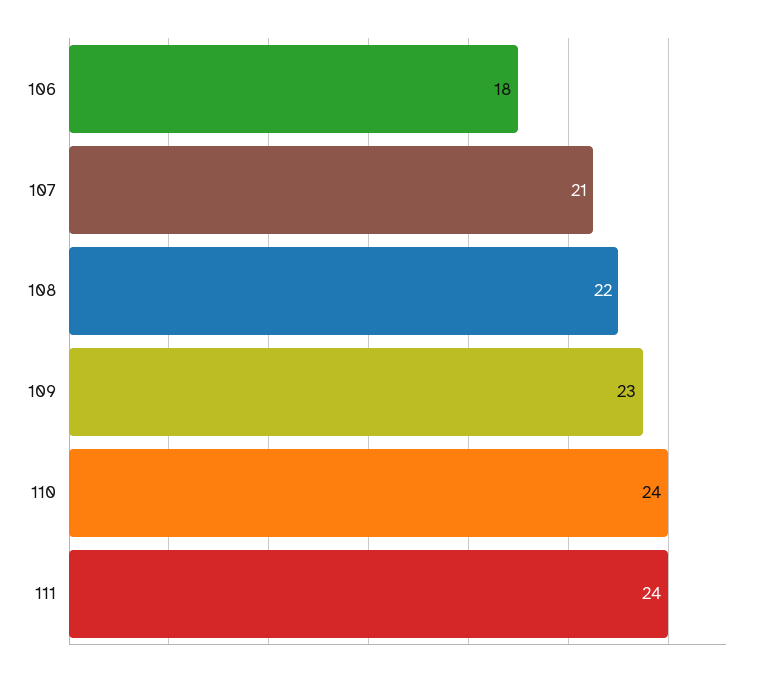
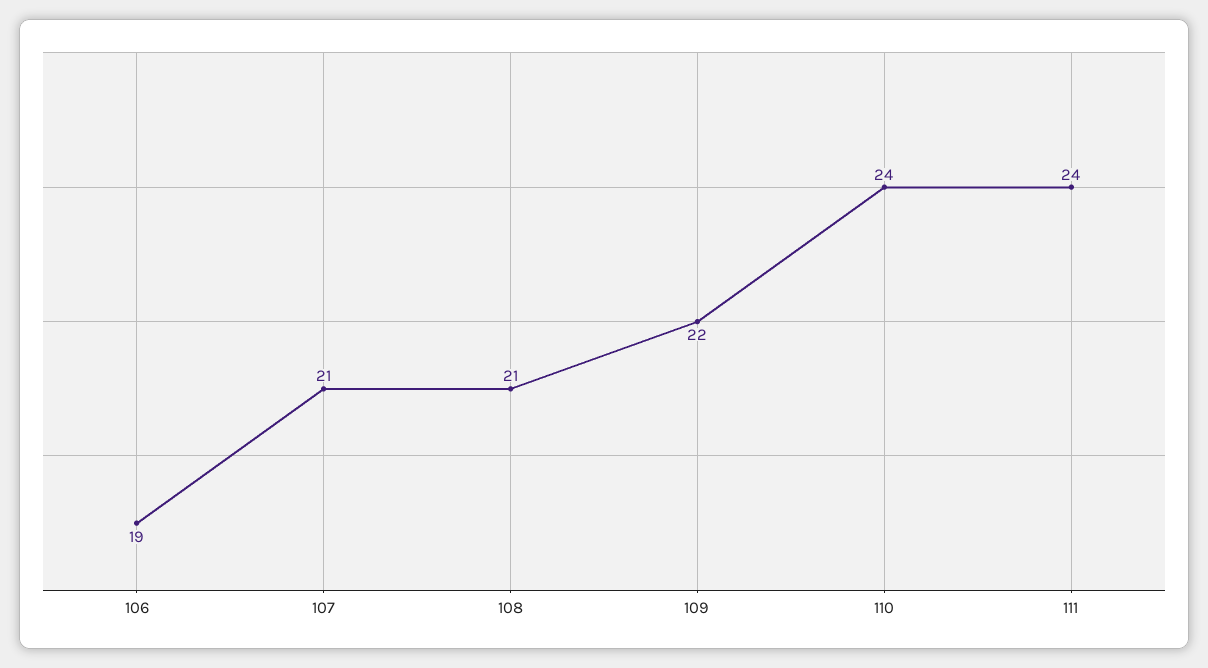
106: 18 -> 19
108: 22 -> 21
109: 23 -> 22

